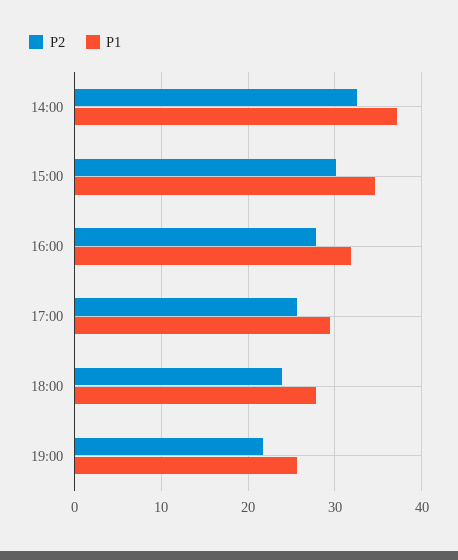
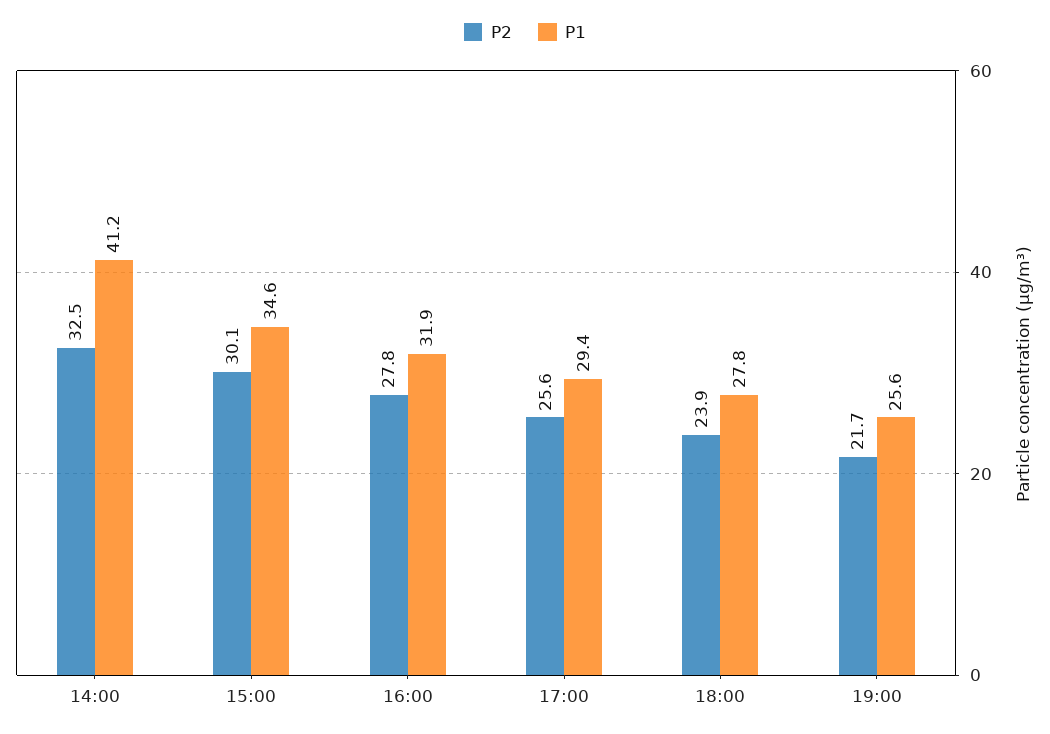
P1, 14:00: 37 -> 41.2

